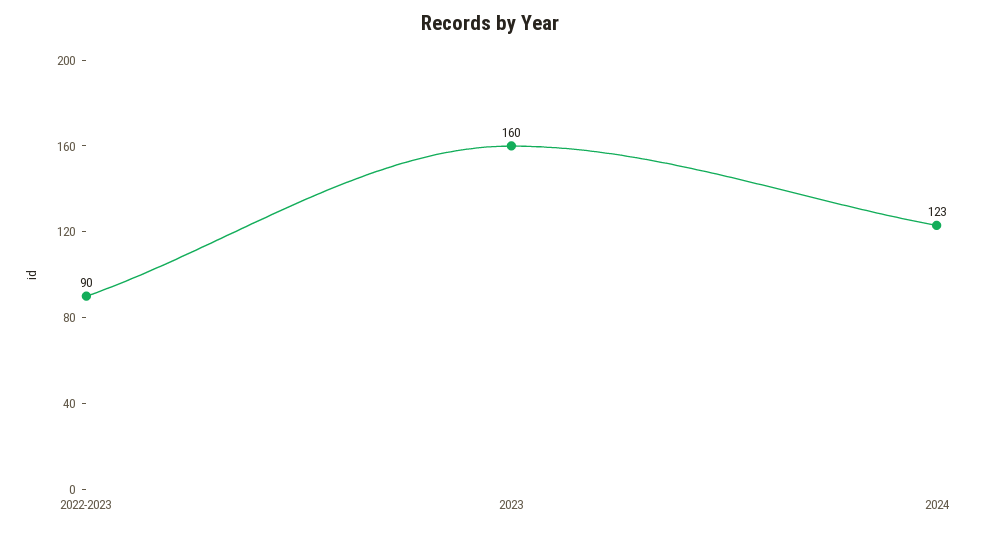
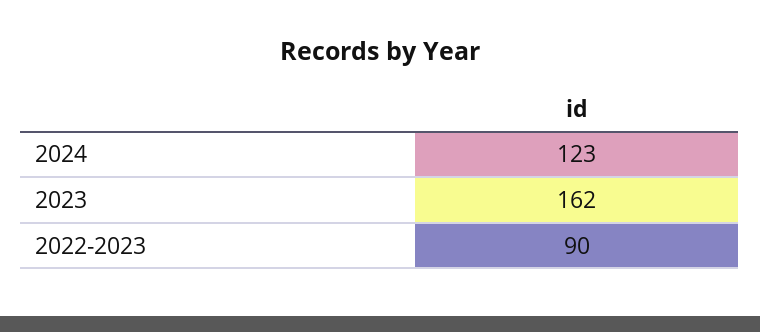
2023: 160 -> 162

